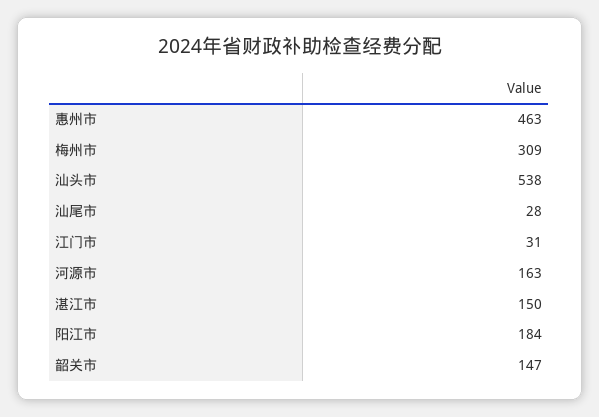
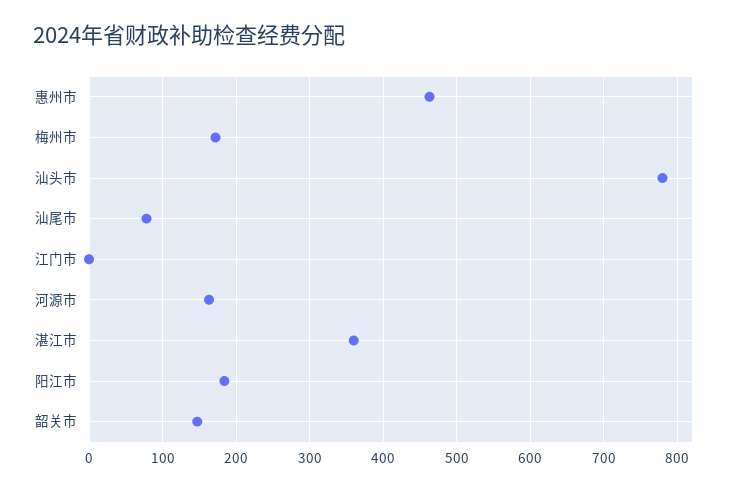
梅州市: 309 -> 170
汕头市: 538 -> 780
汕尾市: 28 -> 80
江门市: 31 -> 0
湛江市: 150 -> 360

